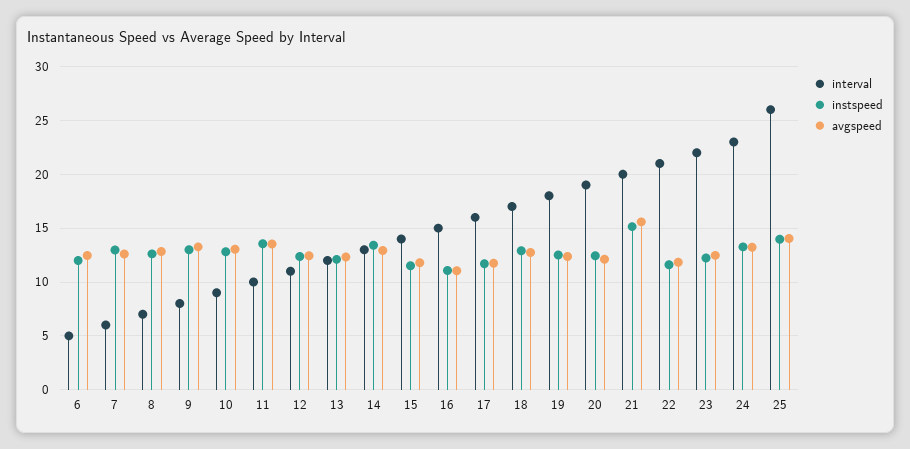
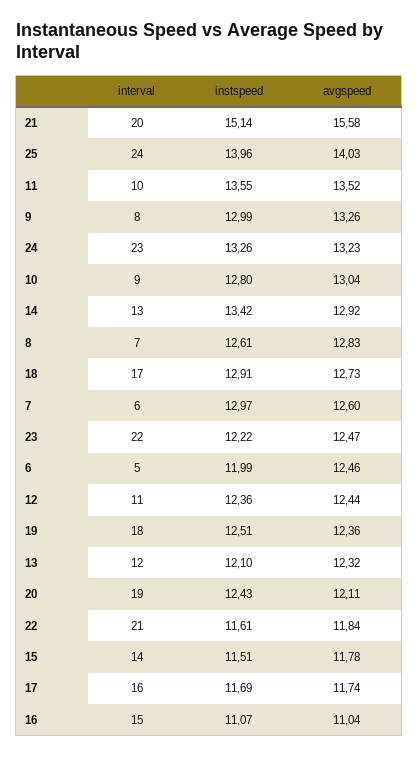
interval, 25: 26 -> 24

